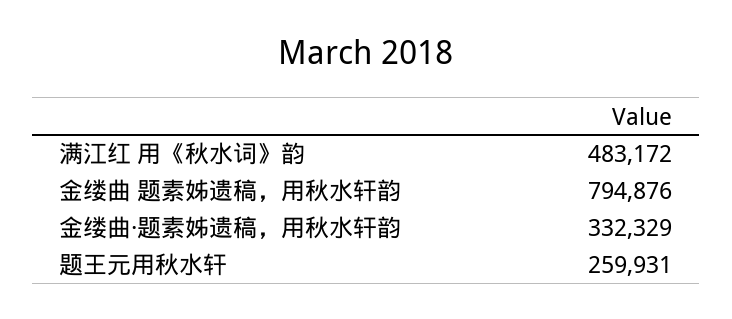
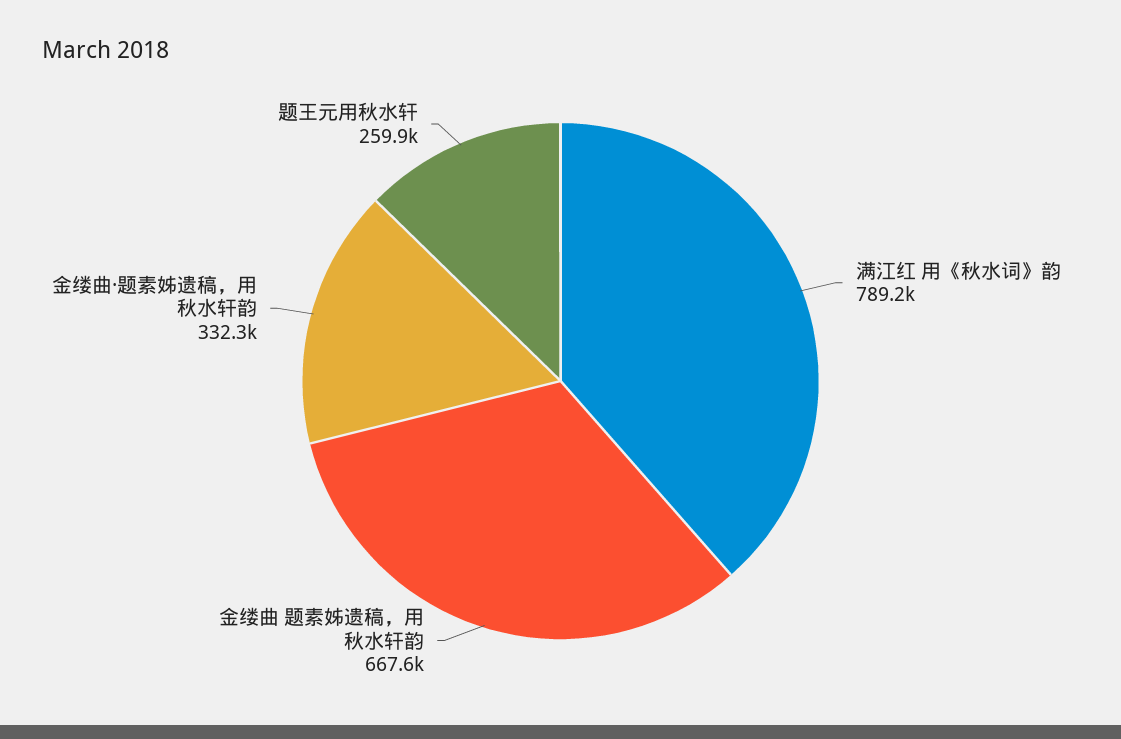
满江红 用《秋水词》韵: 483172 -> 789200
金缕曲 题素姊遗稿，用秋水轩韵: 794876 -> 667600

